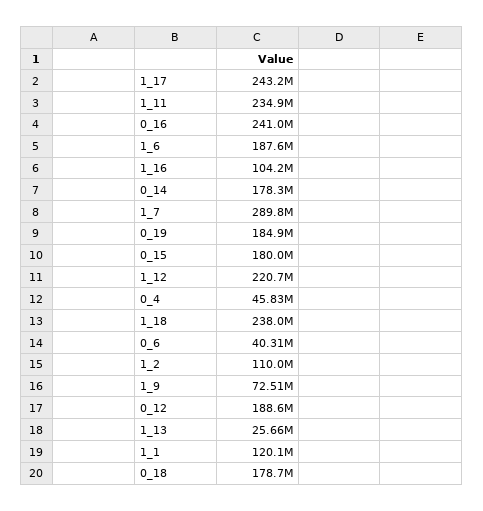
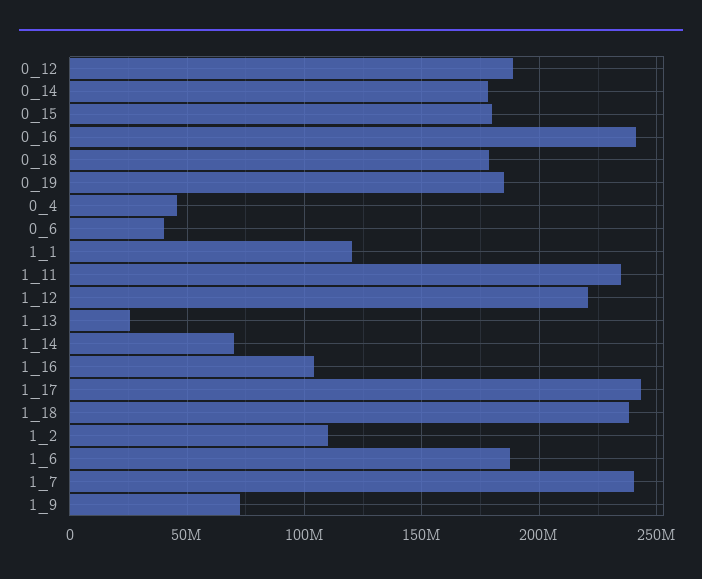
1_7: 289800000 -> 240000000
1_14: none -> 70000000

